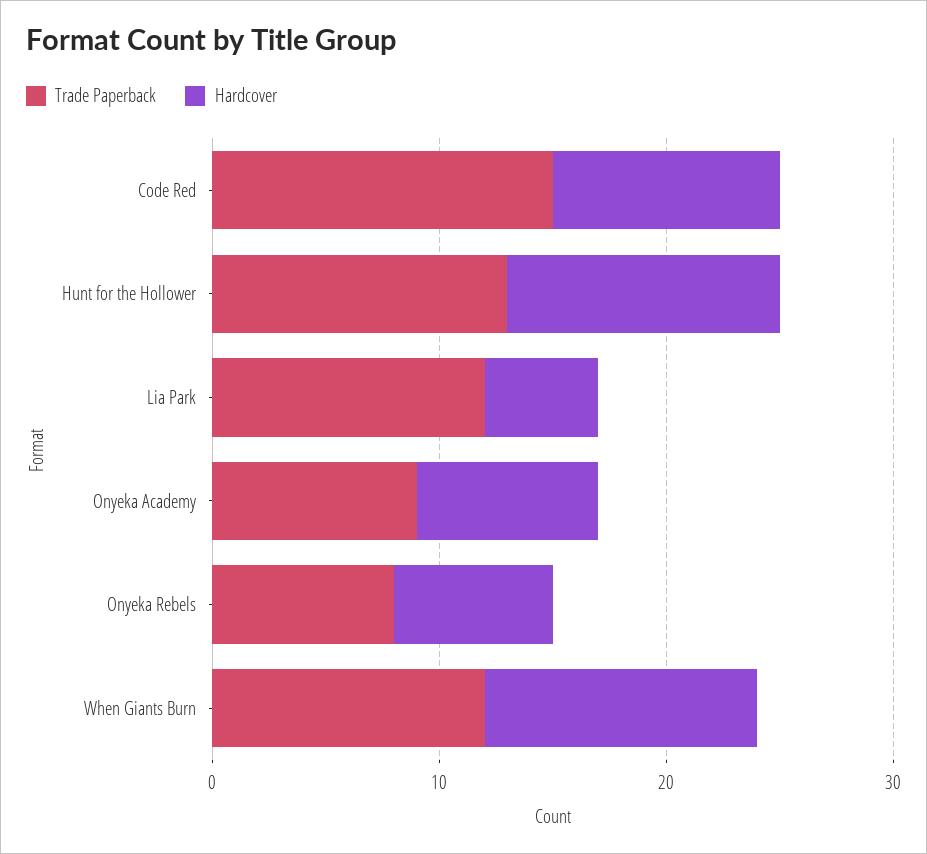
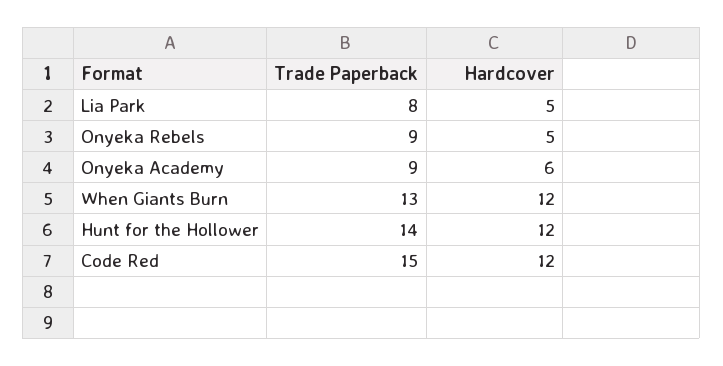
Hardcover, Code Red: 10 -> 12
Trade Paperback, Hunt for the Hollower: 13 -> 14
Trade Paperback, Lia Park: 12 -> 8
Hardcover, Onyeka Academy: 8 -> 6
Trade Paperback, Onyeka Rebels: 8 -> 9
Hardcover, Onyeka Rebels: 7 -> 5
Trade Paperback, When Giants Burn: 12 -> 13

